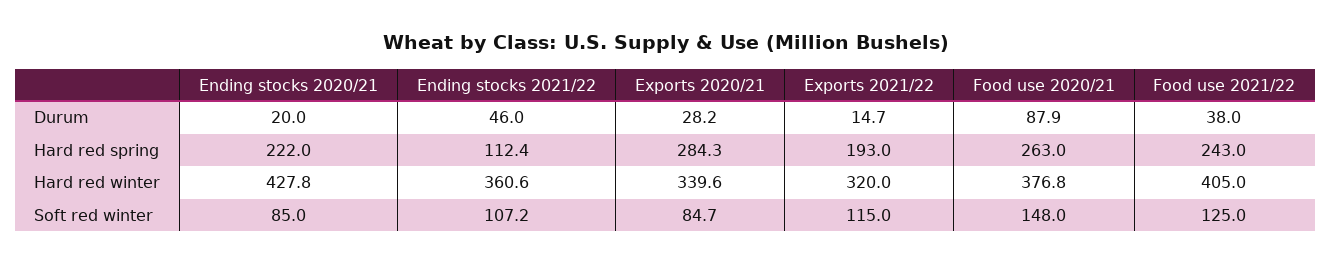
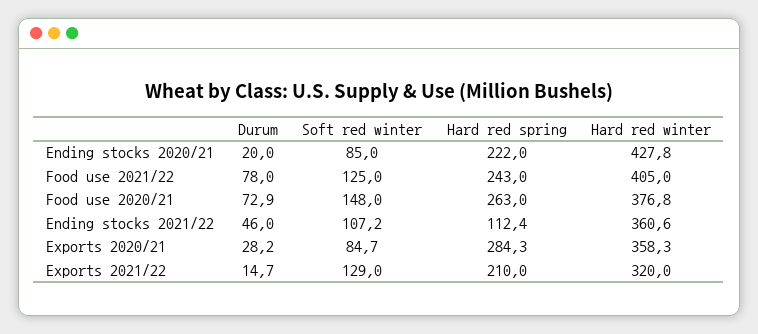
Food use 2020/21, Durum: 87.9 -> 72.9
Food use 2021/22, Durum: 38 -> 78
Exports 2021/22, Hard red spring: 193 -> 210
Exports 2020/21, Hard red winter: 339.6 -> 358.3
Exports 2021/22, Soft red winter: 115 -> 129

